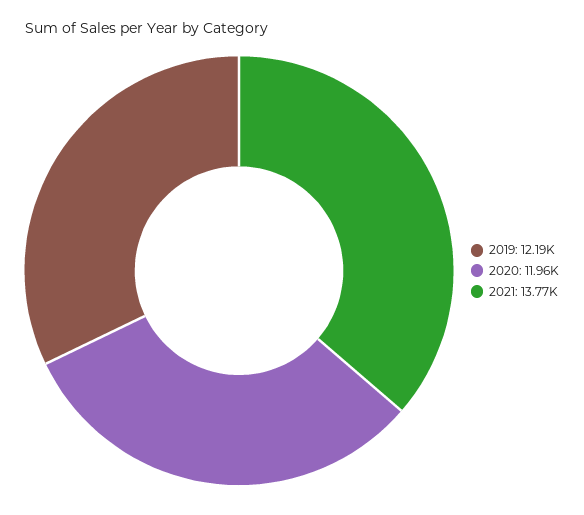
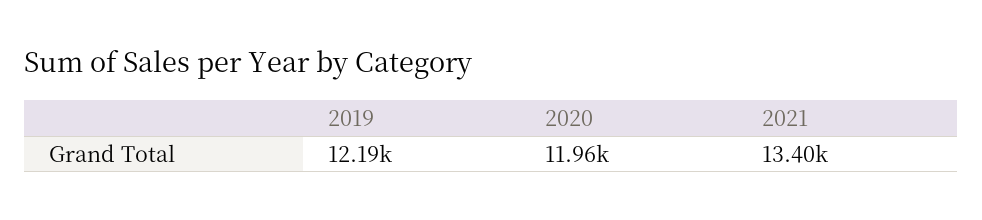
2021: 13770 -> 13400

